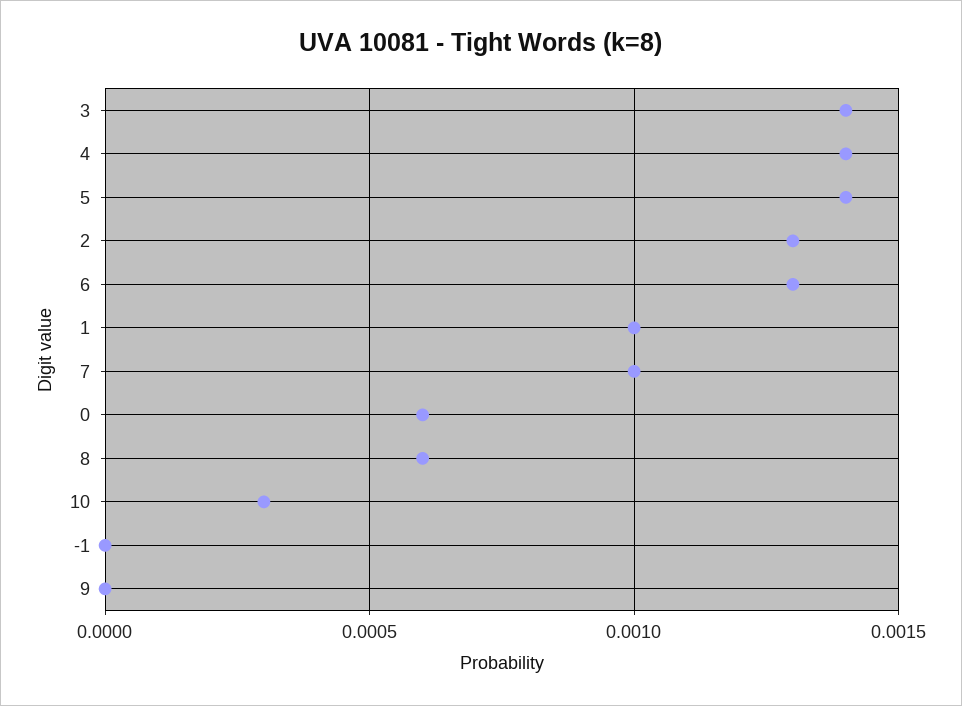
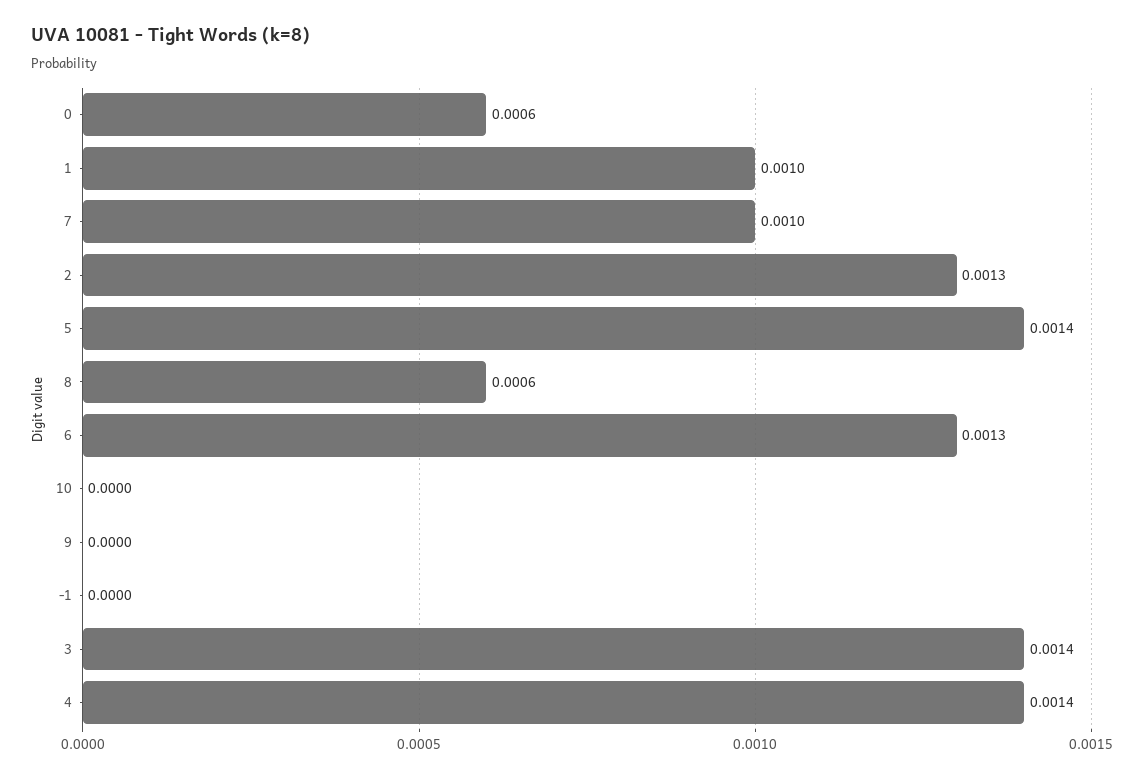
10: 0.0003 -> 0

